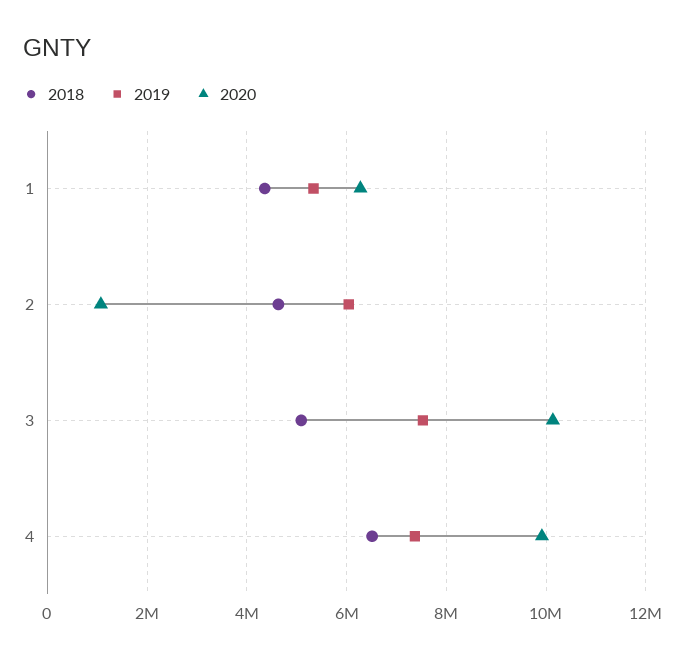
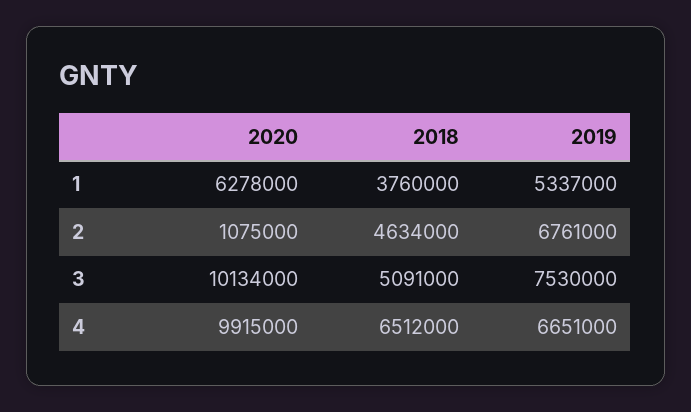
2018, 1: 4400000 -> 3760000
2019, 2: 6000000 -> 6761000
2019, 4: 7400000 -> 6651000

